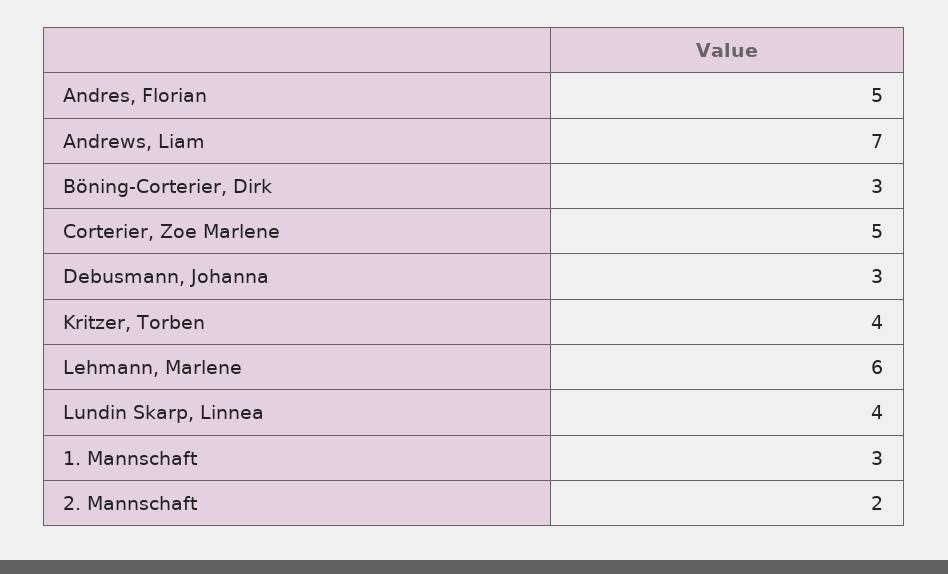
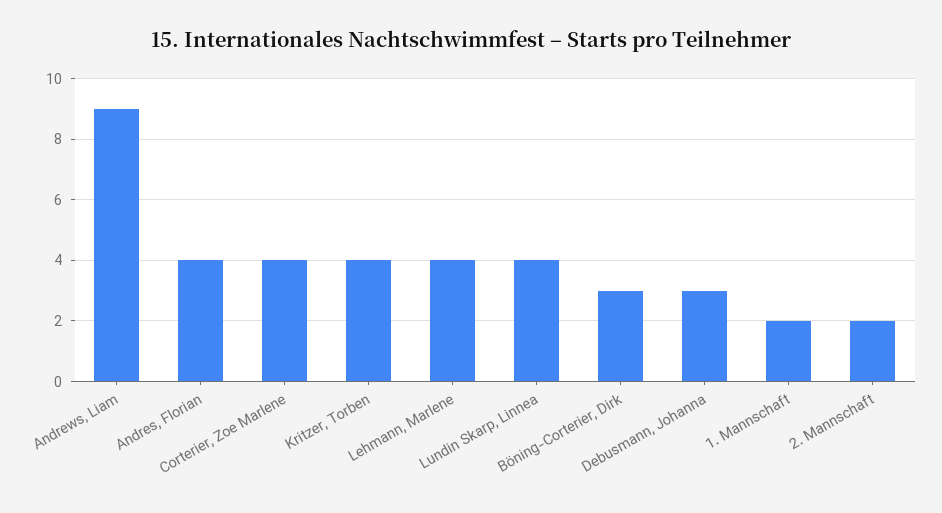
Andres, Florian: 5 -> 4
Andrews, Liam: 7 -> 9
Corterier, Zoe Marlene: 5 -> 4
Lehmann, Marlene: 6 -> 4
1. Mannschaft: 3 -> 2

